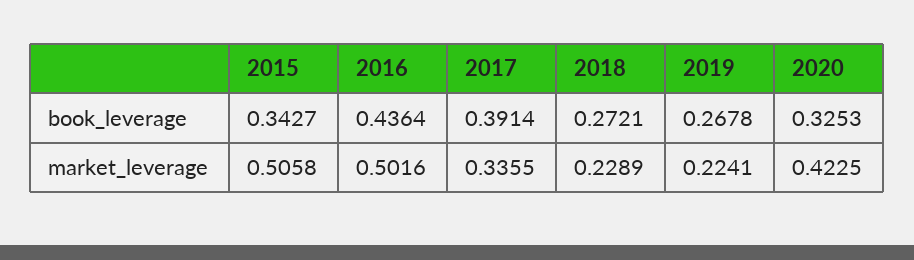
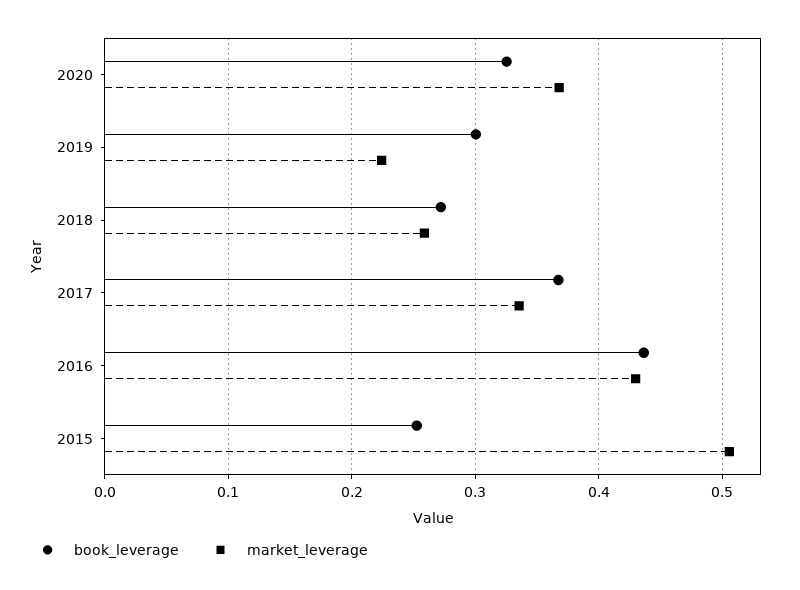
book_leverage, 2015: 0.3427 -> 0.25
book_leverage, 2017: 0.3914 -> 0.37
book_leverage, 2019: 0.2678 -> 0.3
market_leverage, 2016: 0.5016 -> 0.43
market_leverage, 2018: 0.2289 -> 0.26
market_leverage, 2020: 0.4225 -> 0.37

